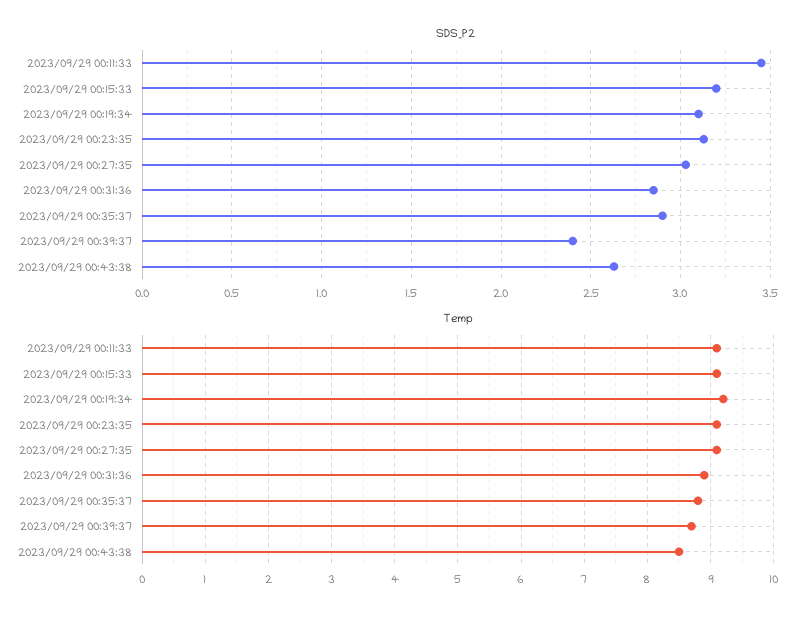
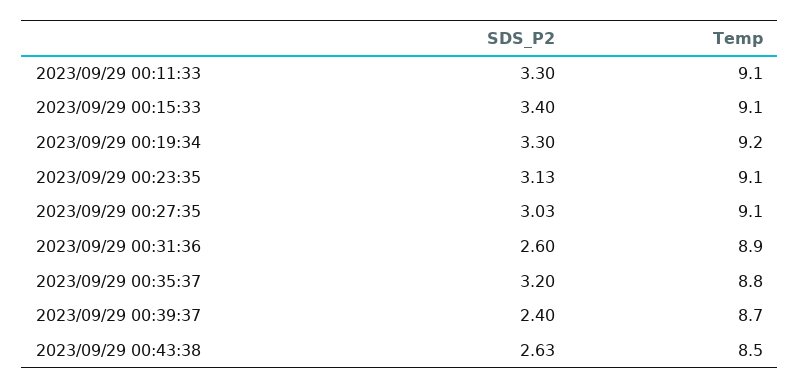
SDS_P2, 2023/09/29 00:11:33: 3.45 -> 3.3
SDS_P2, 2023/09/29 00:15:33: 3.2 -> 3.4
SDS_P2, 2023/09/29 00:19:34: 3.1 -> 3.3
SDS_P2, 2023/09/29 00:31:36: 2.85 -> 2.6
SDS_P2, 2023/09/29 00:35:37: 2.9 -> 3.2

